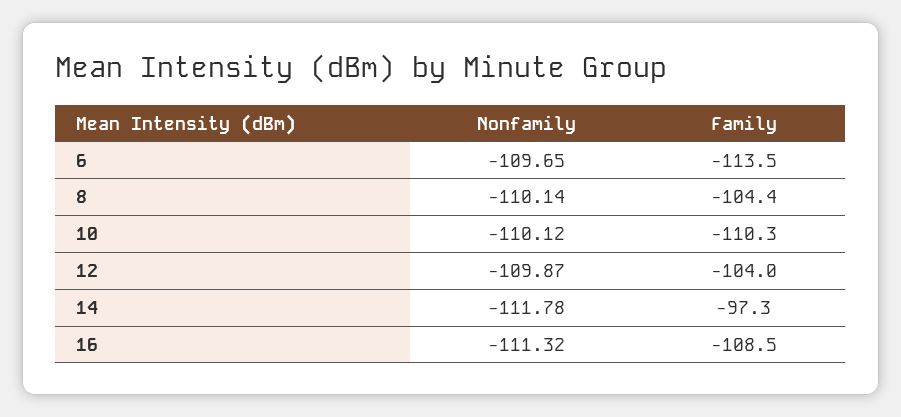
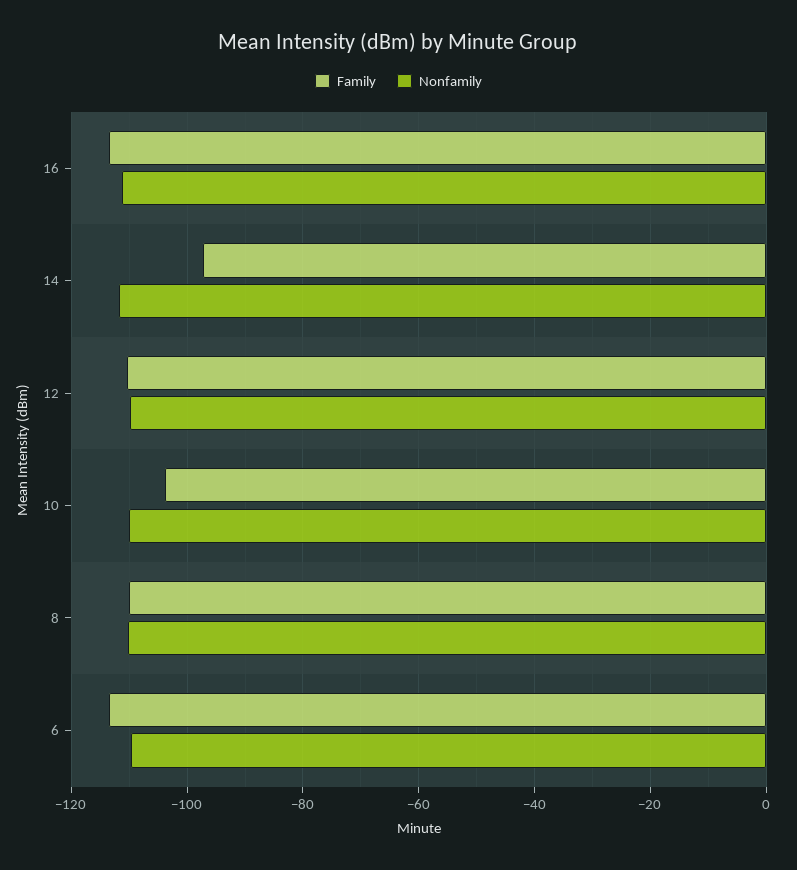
Family, 8: -104.4 -> -110
Family, 10: -110.3 -> -104
Family, 12: -104 -> -110
Family, 16: -108.5 -> -114

